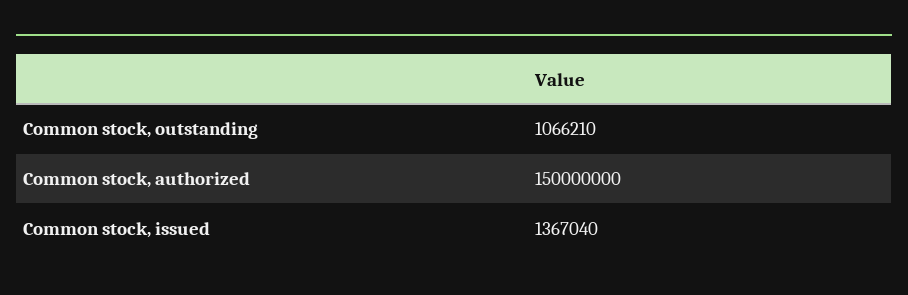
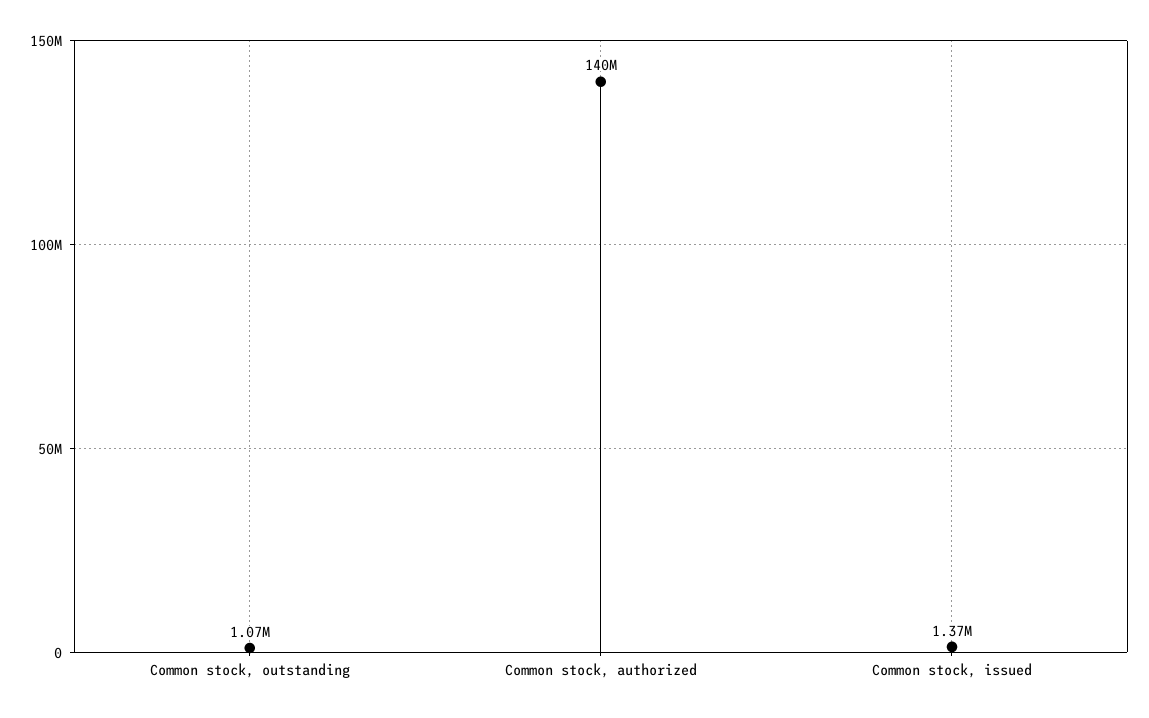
Common stock, authorized: 150000000 -> 140000000

